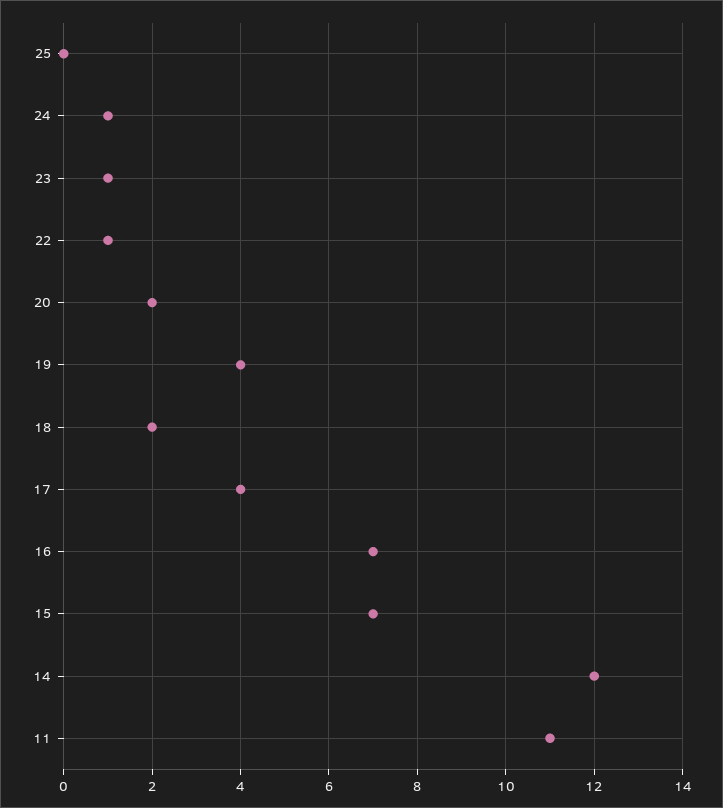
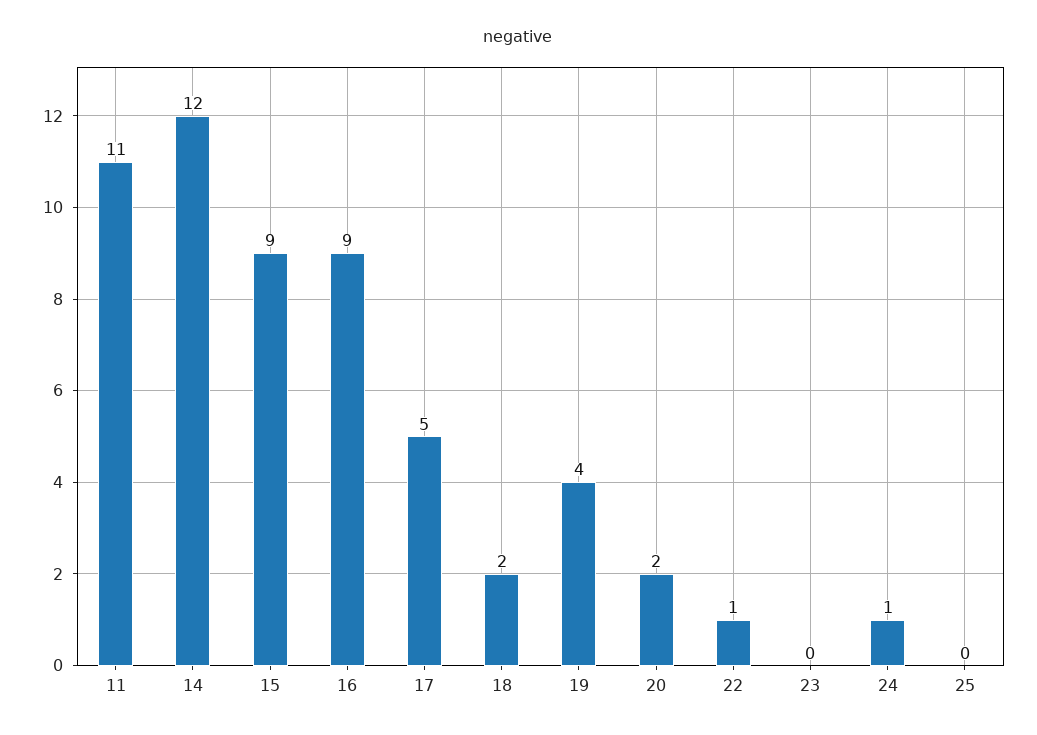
23: 1 -> 0
17: 4 -> 5
16: 7 -> 9
15: 7 -> 9

